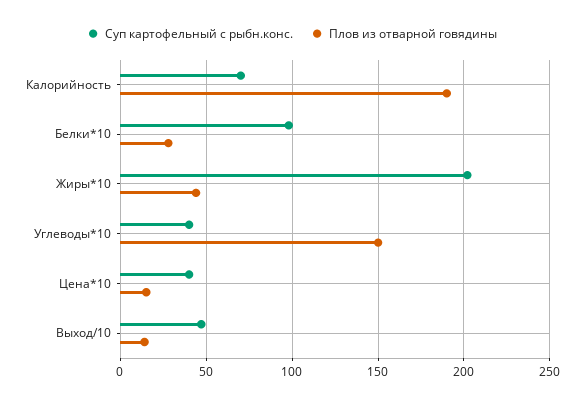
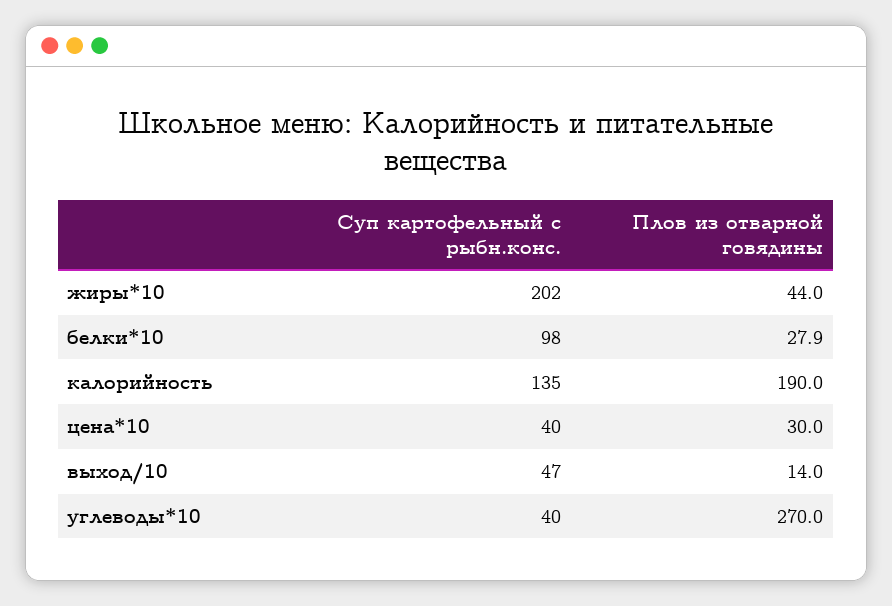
Суп картофельный с рыбн.конс., Калорийность: 70 -> 135
Плов из отварной говядины, Углеводы*10: 150 -> 270
Плов из отварной говядины, Цена*10: 15 -> 30

